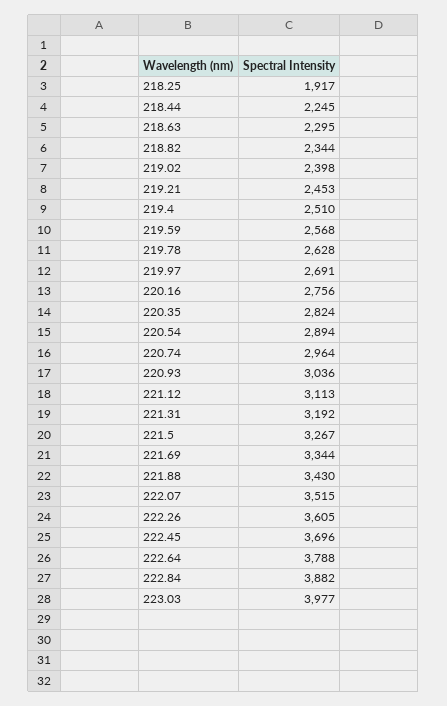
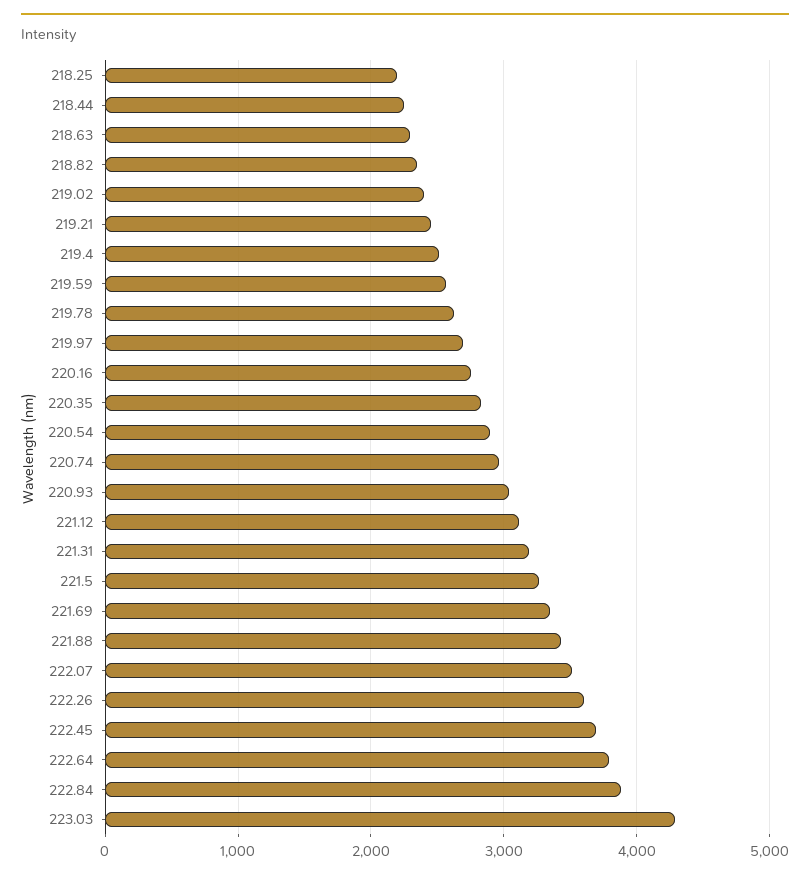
218.25: 1917 -> 2200
223.03: 3977 -> 4300

